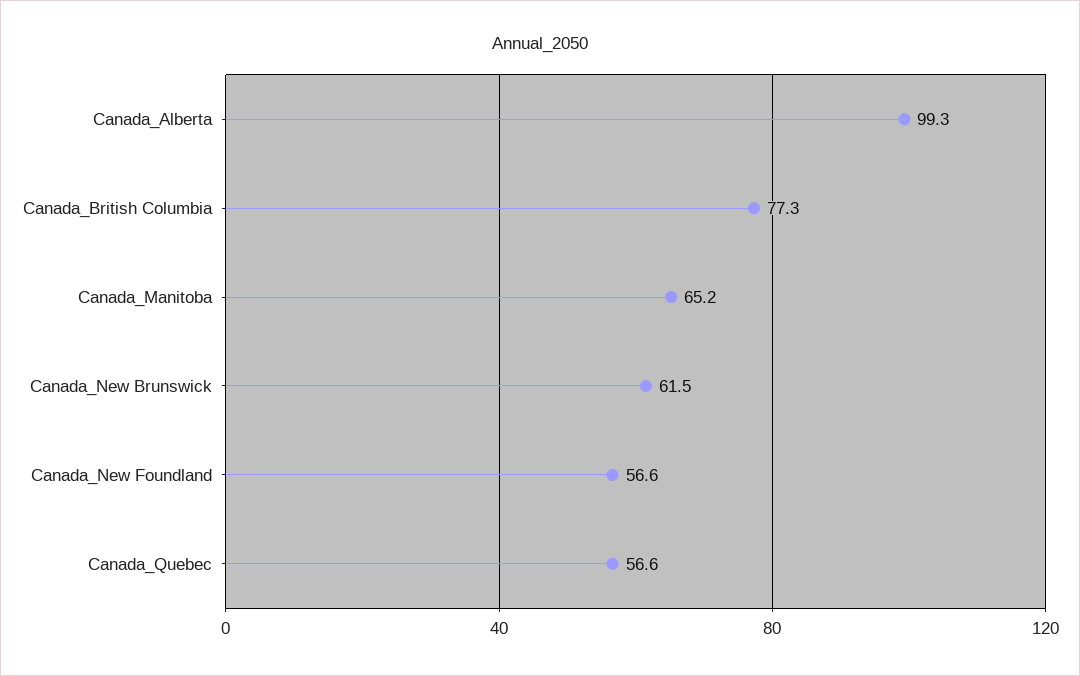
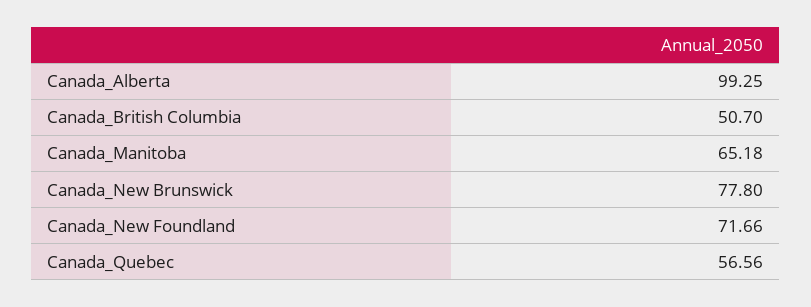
Canada_British Columbia: 77.3 -> 50.7
Canada_New Brunswick: 61.5 -> 77.8
Canada_New Foundland: 56.6 -> 71.66

